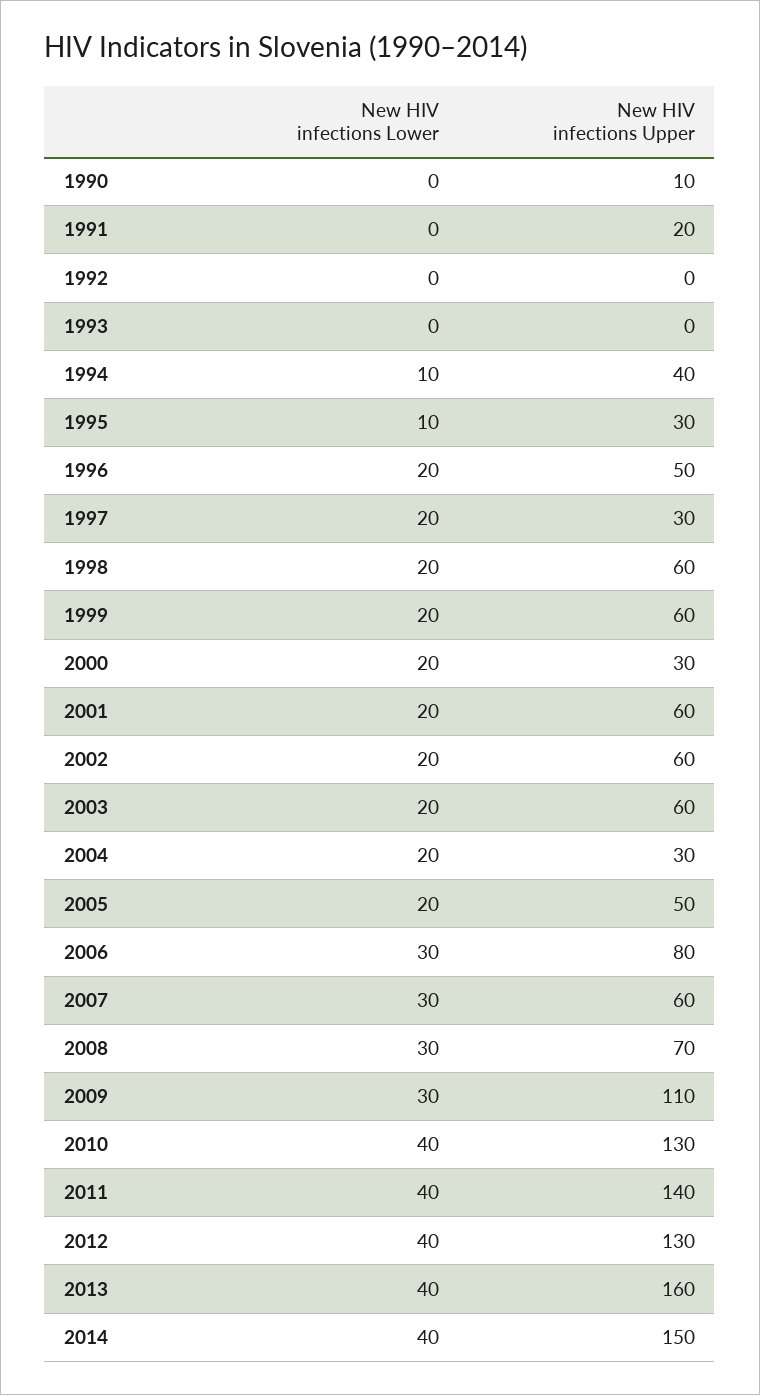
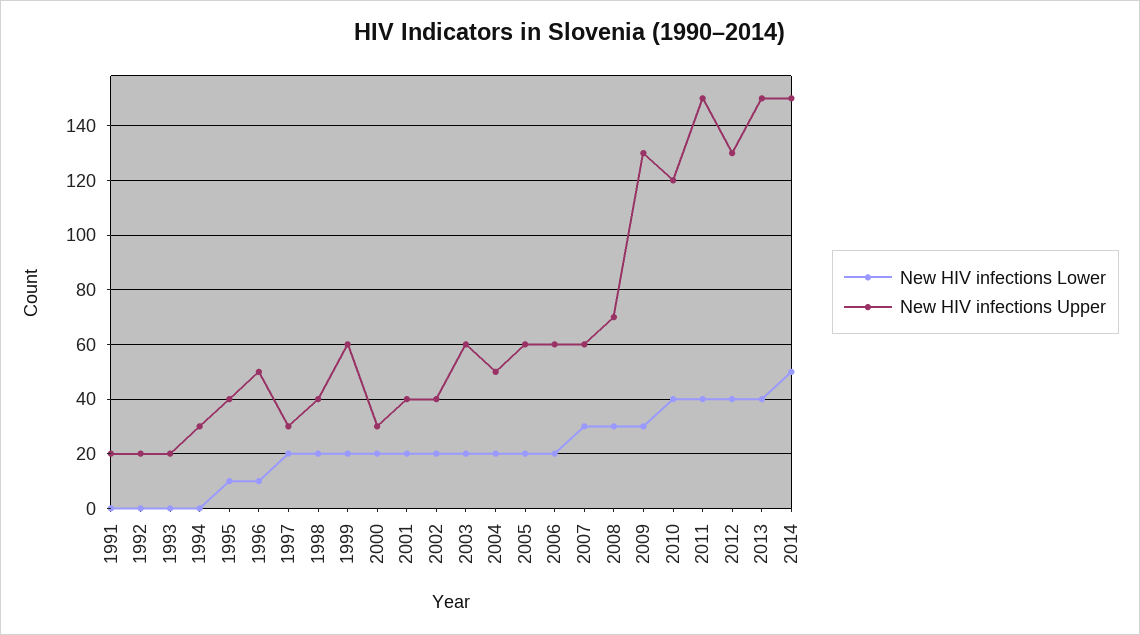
New HIV infections Lower, 1990: 0 -> none
New HIV infections Upper, 1990: 10 -> none
New HIV infections Upper, 1992: 0 -> 20
New HIV infections Upper, 1993: 0 -> 20
New HIV infections Lower, 1994: 10 -> 0
New HIV infections Upper, 1994: 40 -> 30
New HIV infections Upper, 1995: 30 -> 40
New HIV infections Lower, 1996: 20 -> 10
New HIV infections Upper, 1998: 60 -> 40
New HIV infections Upper, 2001: 60 -> 40
New HIV infections Upper, 2002: 60 -> 40
New HIV infections Upper, 2004: 30 -> 50
New HIV infections Upper, 2005: 50 -> 60
New HIV infections Lower, 2006: 30 -> 20
New HIV infections Upper, 2006: 80 -> 60
New HIV infections Upper, 2009: 110 -> 130
New HIV infections Upper, 2010: 130 -> 120
New HIV infections Upper, 2011: 140 -> 150
New HIV infections Upper, 2013: 160 -> 150
New HIV infections Lower, 2014: 40 -> 50

